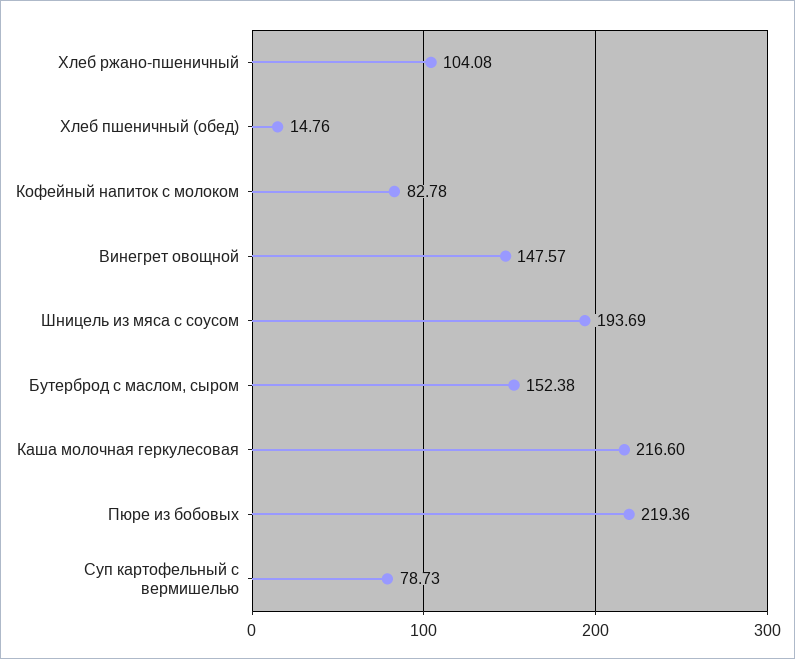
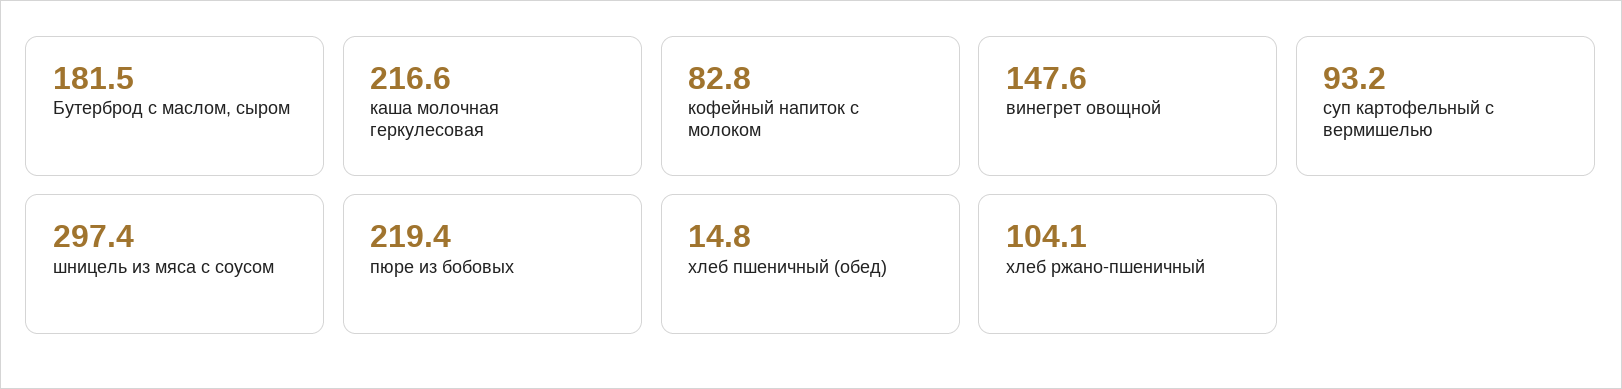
Шницель из мяса с соусом: 193.69 -> 297.4
Бутерброд с маслом, сыром: 152.38 -> 181.5
Суп картофельный с вермишелью: 78.73 -> 93.2

